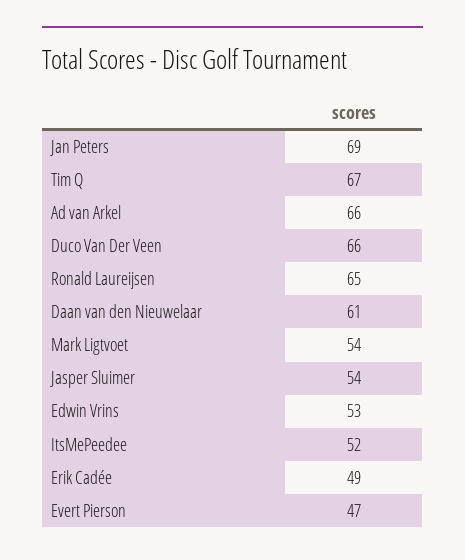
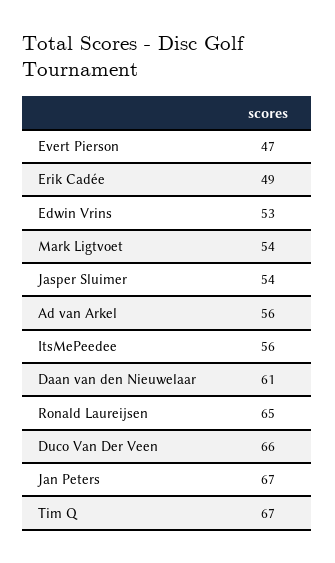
Jan Peters: 69 -> 67
Ad van Arkel: 66 -> 56
ItsMePeedee: 52 -> 56

